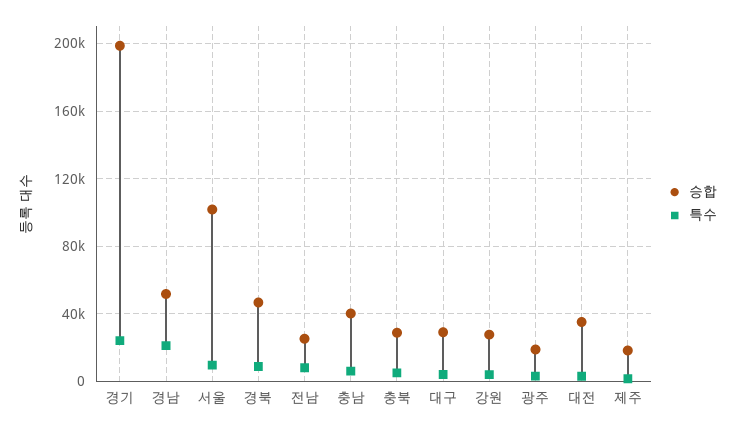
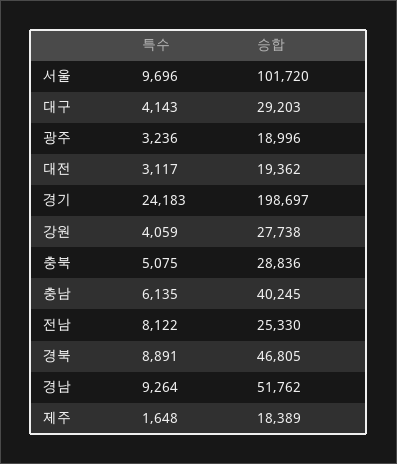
특수, 경남: 20000 -> 9264
승합, 대전: 35000 -> 19362

